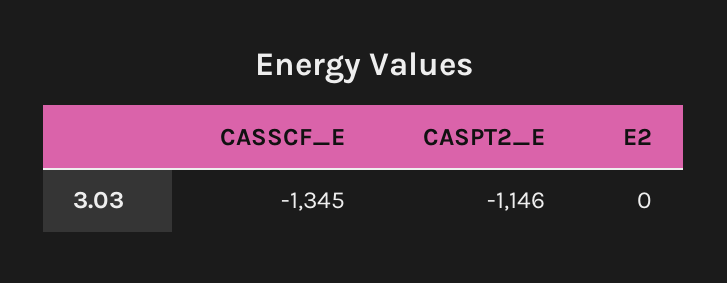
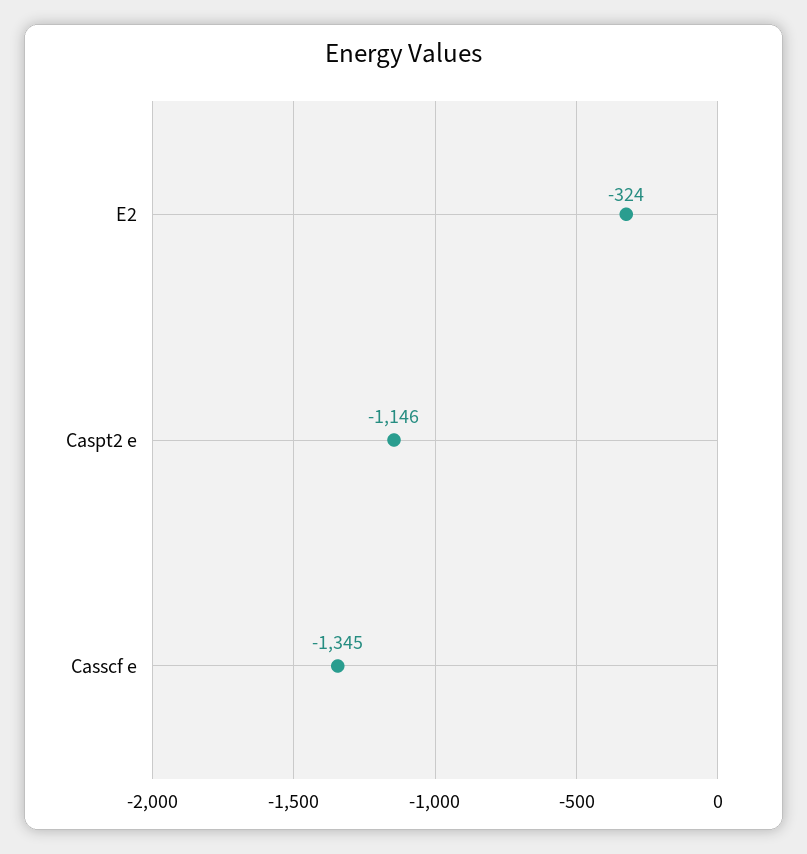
E2: 0 -> -324

